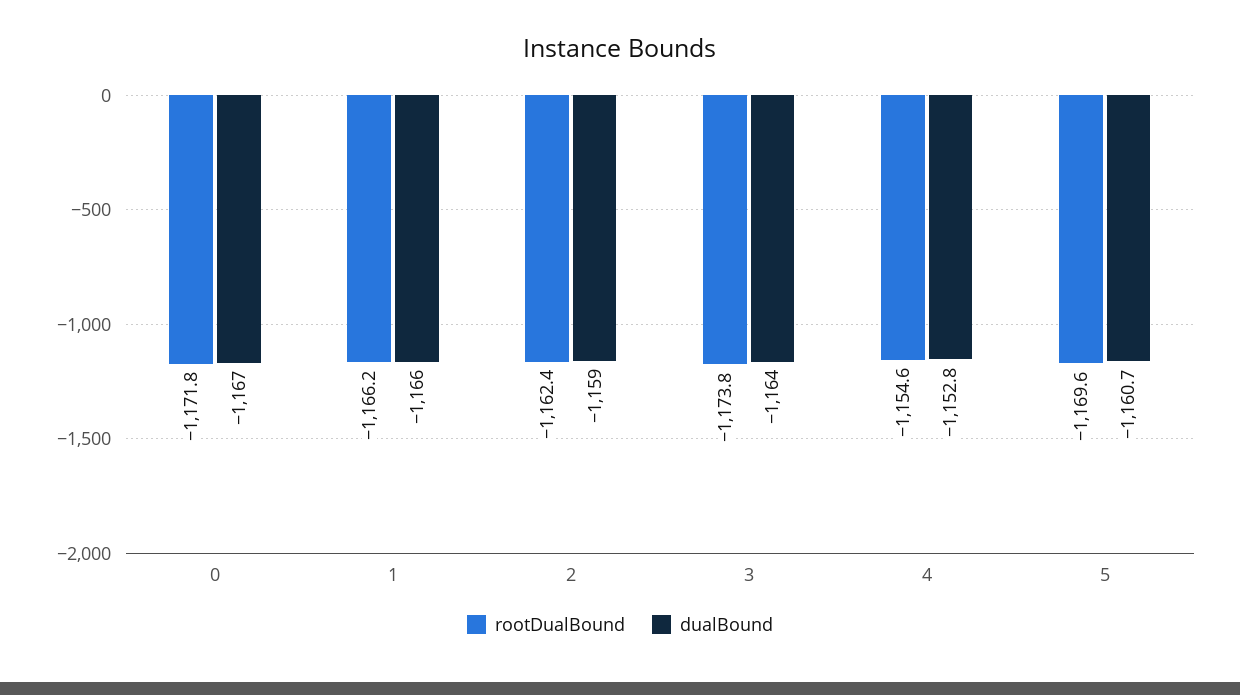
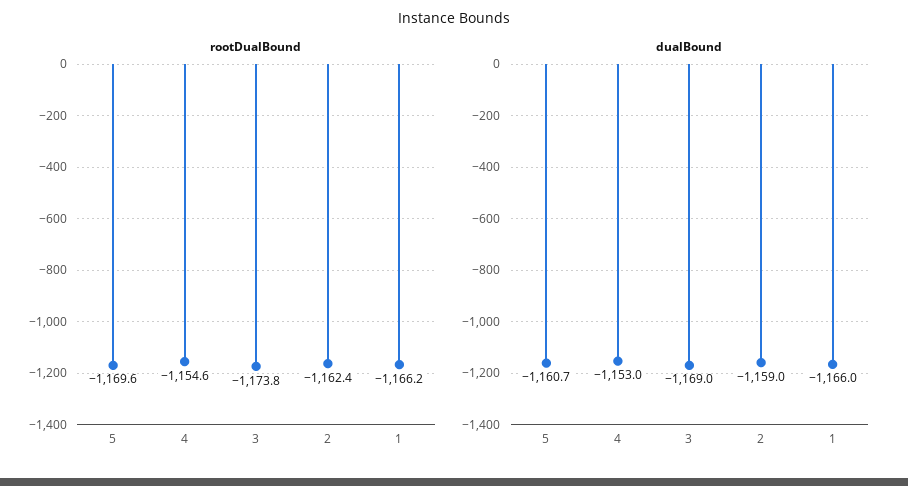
rootDualBound, 0: -1171.8 -> none
dualBound, 0: -1167 -> none
dualBound, 3: -1164 -> -1169
dualBound, 4: -1152.8 -> -1153

